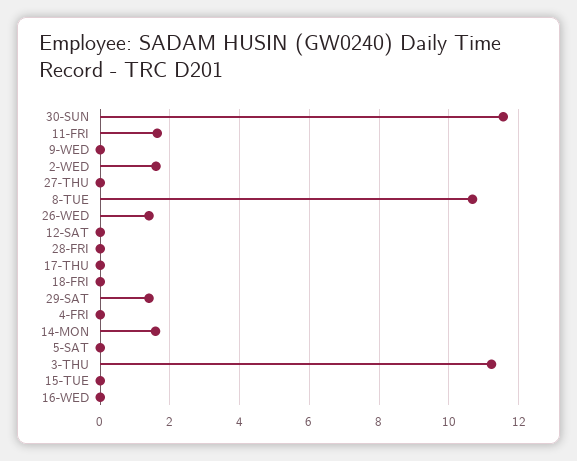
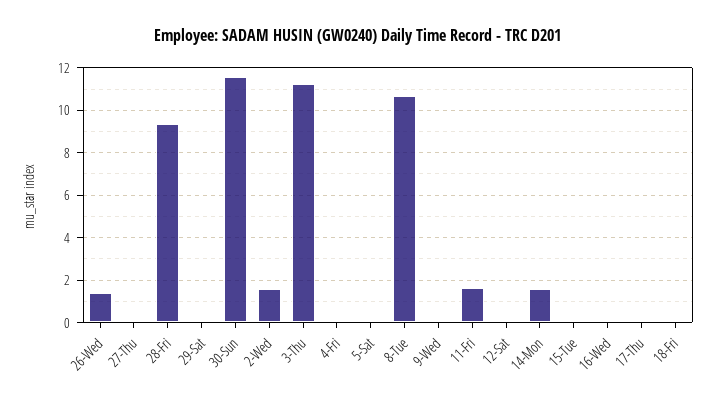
28-FRI: 0 -> 9.5
29-SAT: 1.4 -> 0

